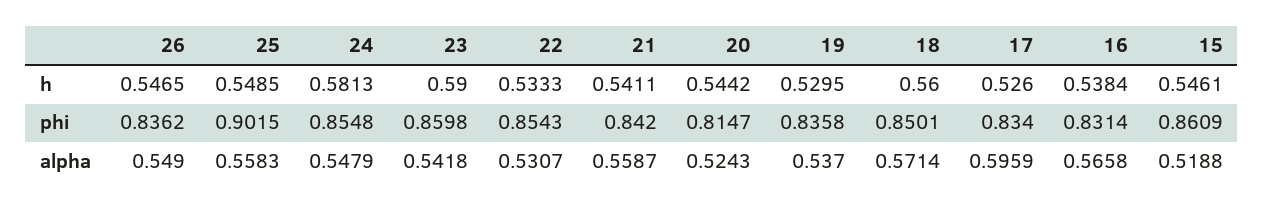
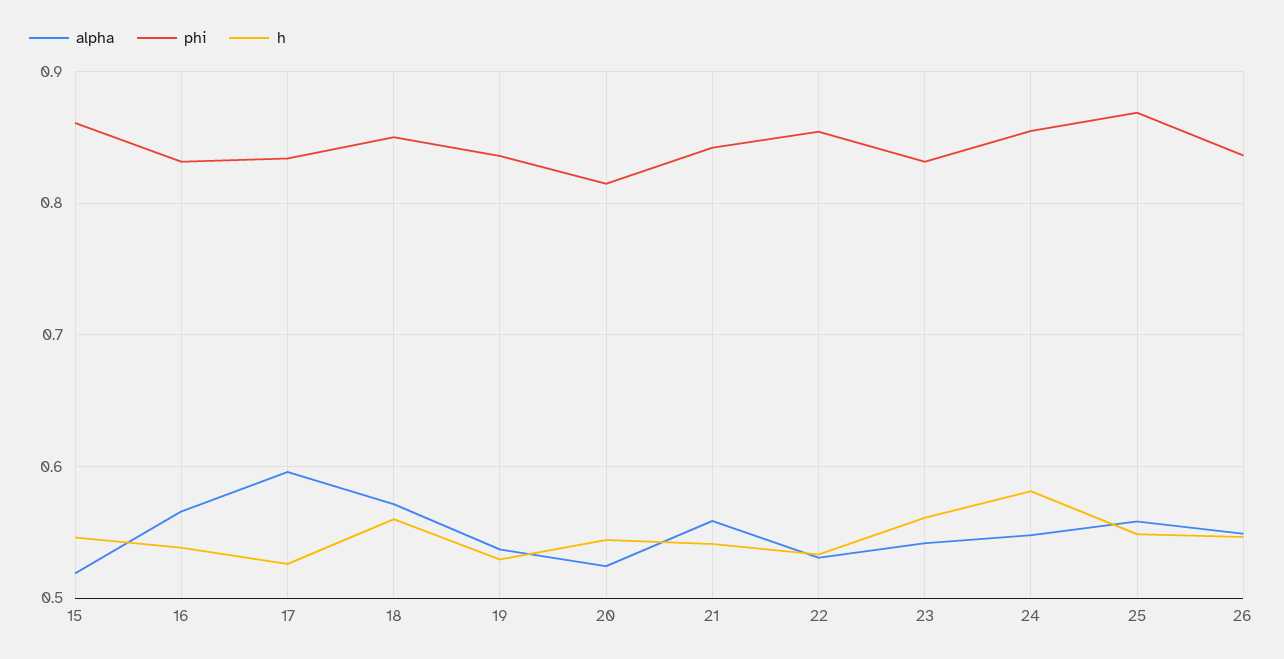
h, 23: 0.59 -> 0.56
phi, 25: 0.9015 -> 0.87
phi, 23: 0.8598 -> 0.83

